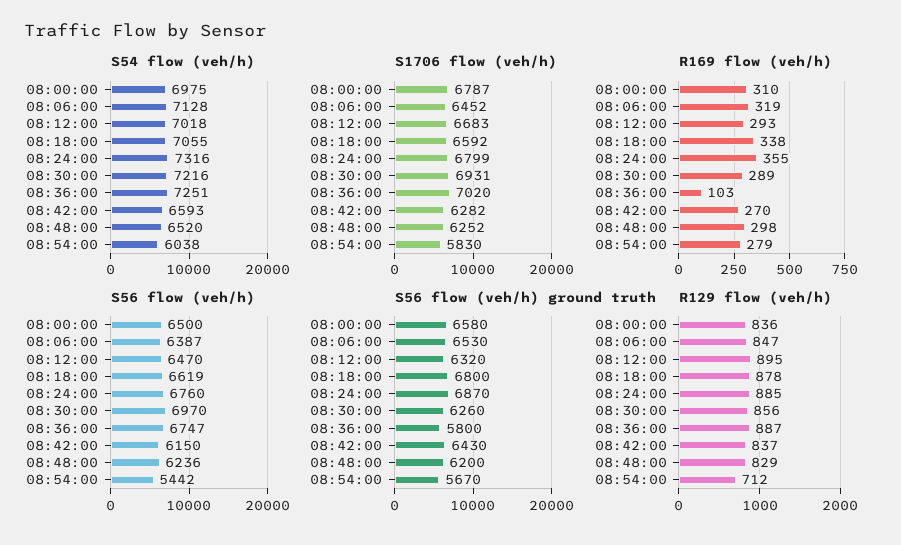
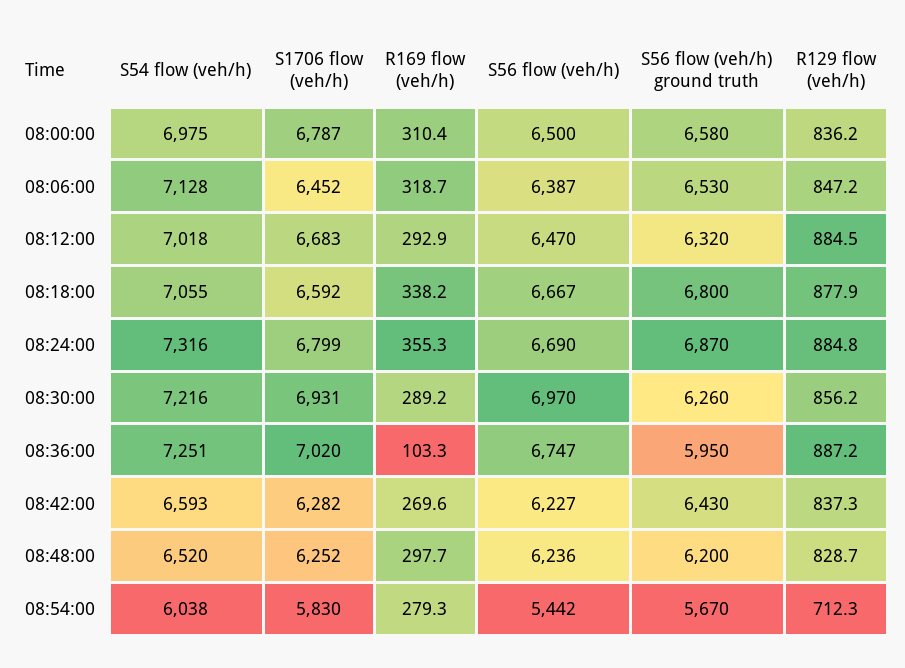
S56 flow (veh/h), 08:18:00: 6619 -> 6667
S56 flow (veh/h), 08:24:00: 6760 -> 6690
S56 flow (veh/h), 08:42:00: 6150 -> 6227
S56 flow (veh/h) ground truth, 08:36:00: 5800 -> 5950
R129 flow (veh/h), 08:12:00: 895 -> 884.5

